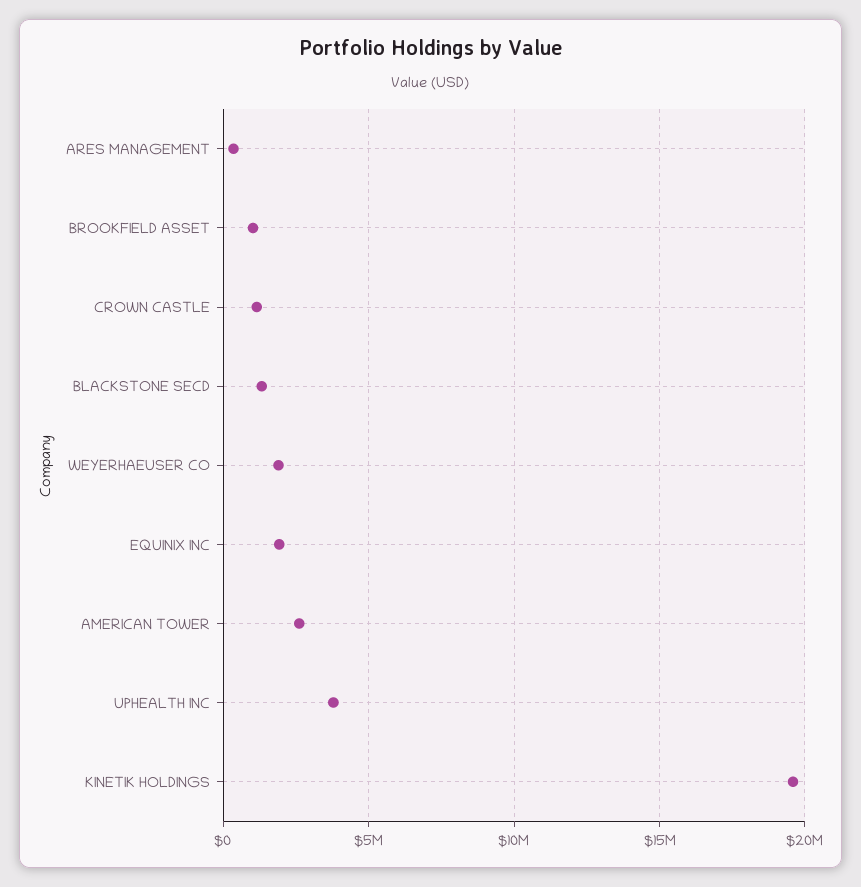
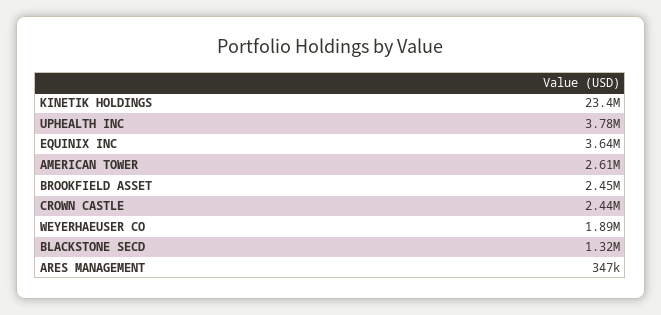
BROOKFIELD ASSET: 1000000 -> 2450000
CROWN CASTLE: 1000000 -> 2440000
EQUINIX INC: 2000000 -> 3640000
KINETIK HOLDINGS: 19500000 -> 23400000

